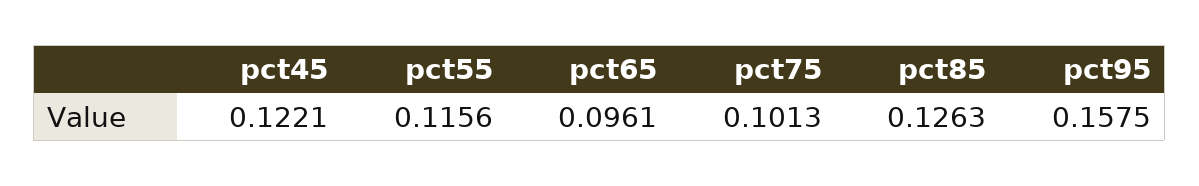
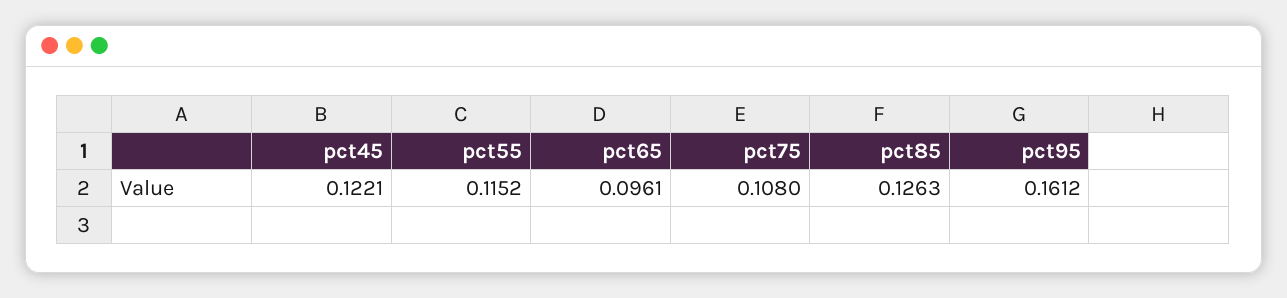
pct55: 0.1156 -> 0.1152
pct75: 0.1013 -> 0.108
pct95: 0.1575 -> 0.1612

